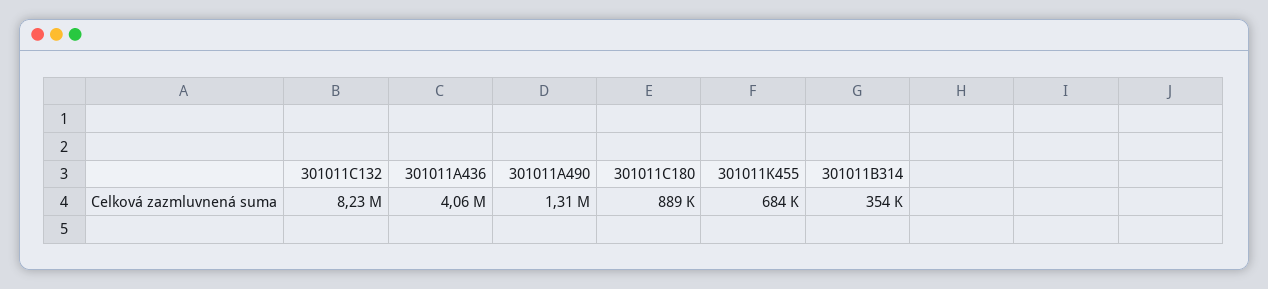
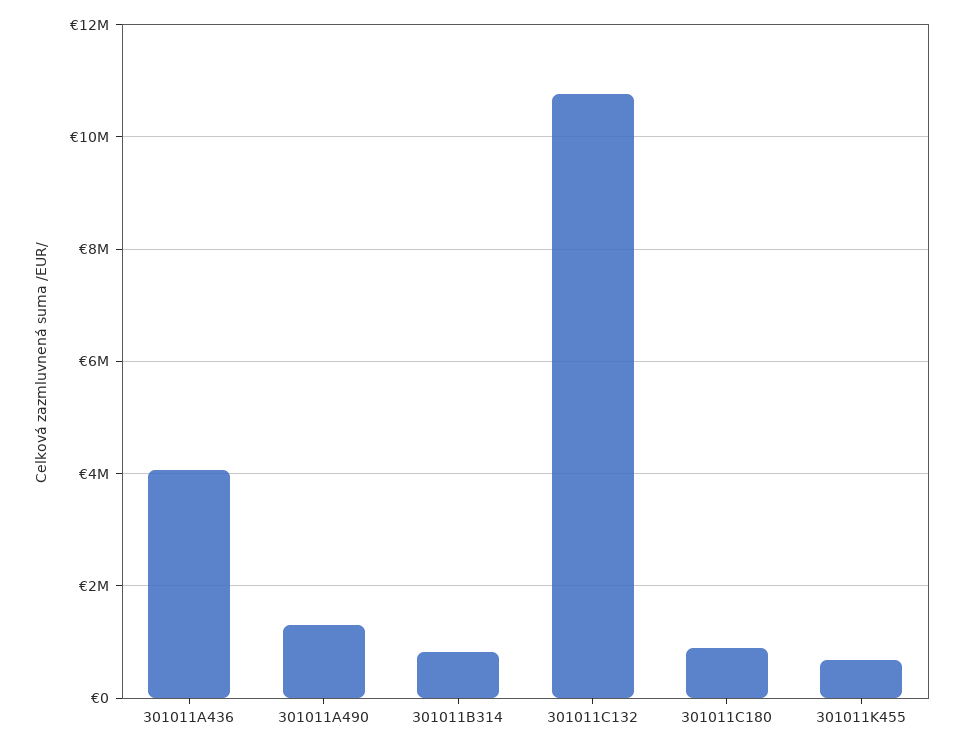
301011C132: 8230000 -> 10800000
301011B314: 354000 -> 800000

